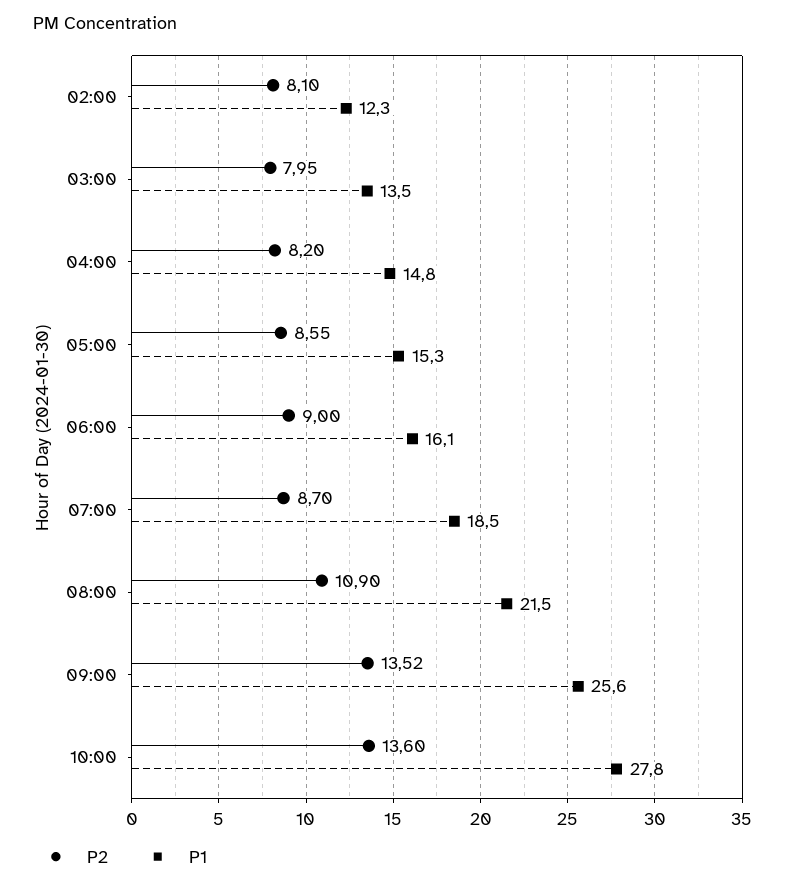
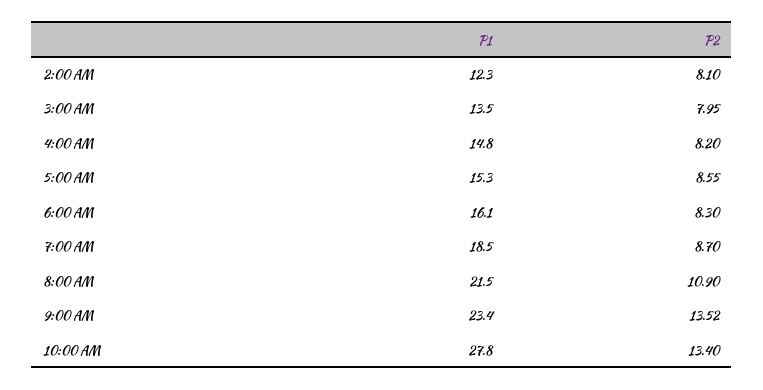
P2, 06:00: 9 -> 8.3
P1, 09:00: 25.6 -> 23.4
P2, 10:00: 13.6 -> 13.4

